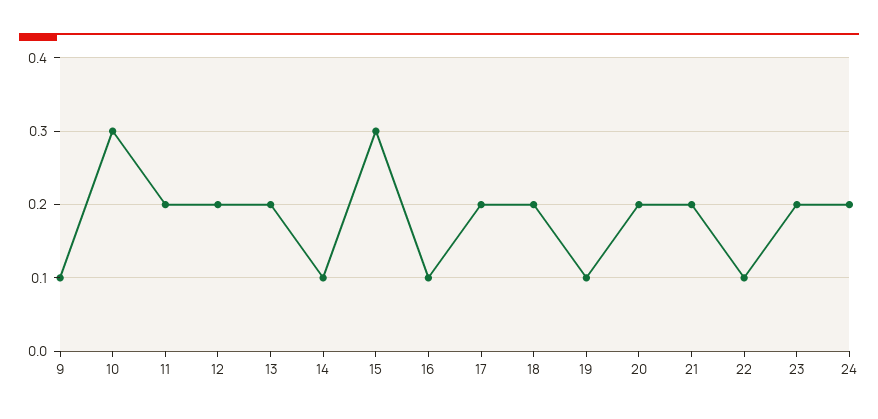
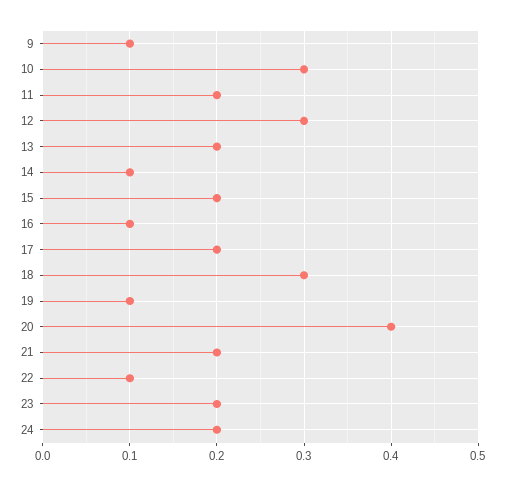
12: 0.2 -> 0.3
15: 0.3 -> 0.2
18: 0.2 -> 0.3
20: 0.2 -> 0.4

